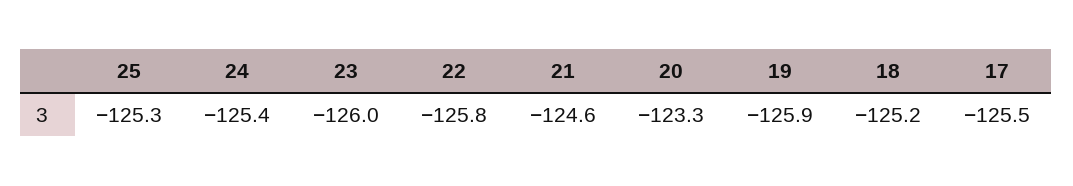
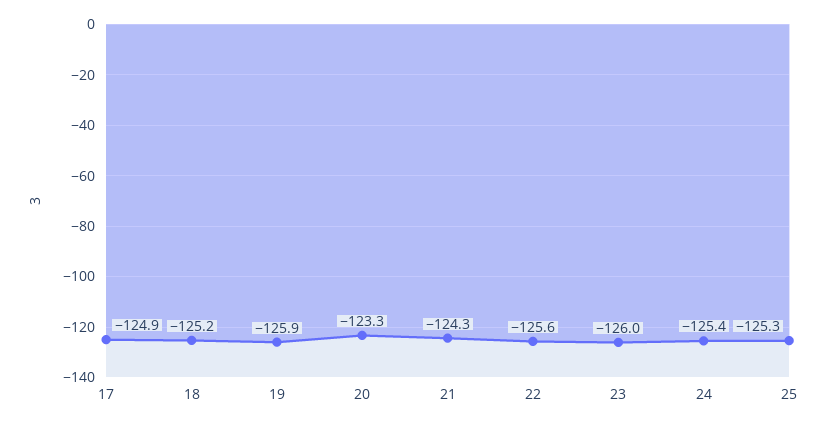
22: -125.8 -> -125.6
21: -124.6 -> -124.3
17: -125.5 -> -124.9

